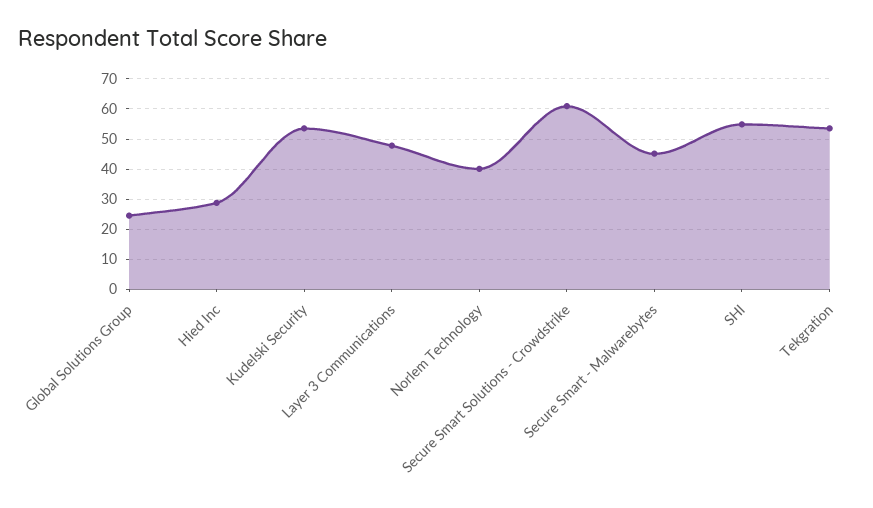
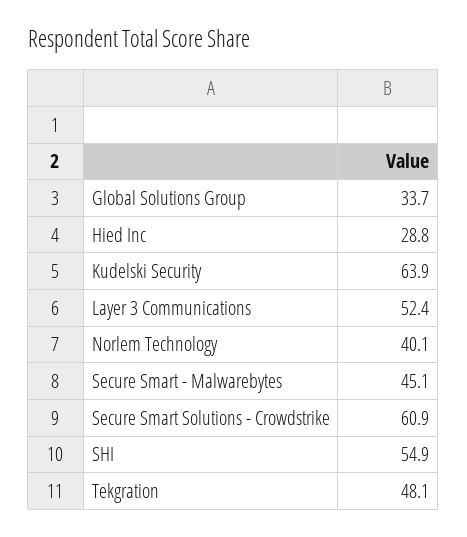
Global Solutions Group: 24 -> 33.7
Kudelski Security: 54 -> 63.9
Layer 3 Communications: 48 -> 52.4
Tekgration: 54 -> 48.1

